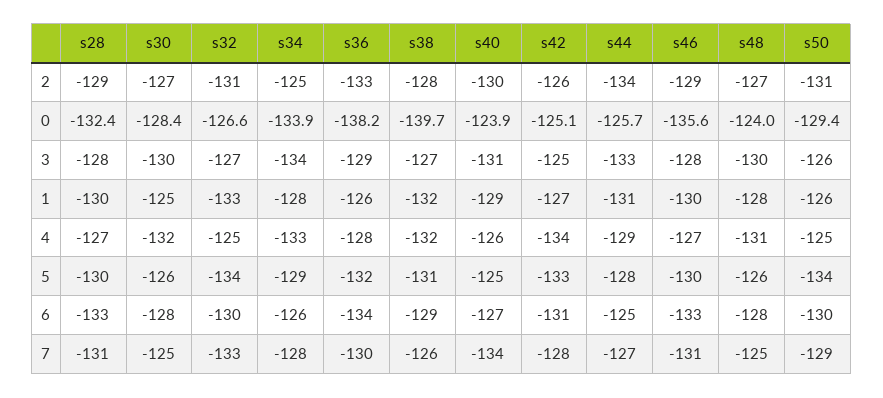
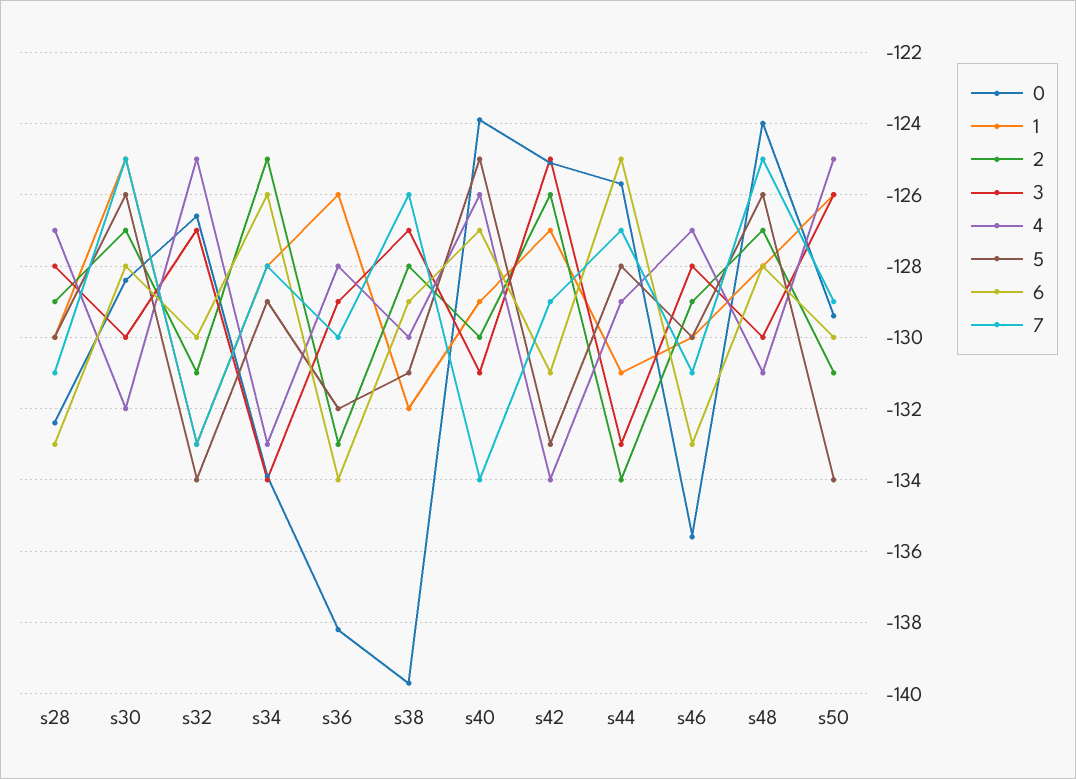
4, s38: -132 -> -130
7, s42: -128 -> -129

